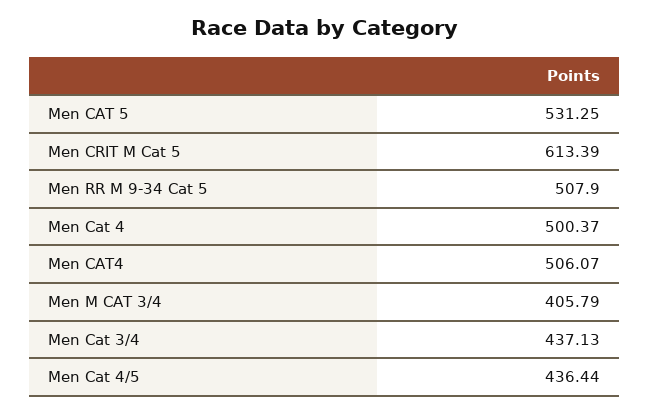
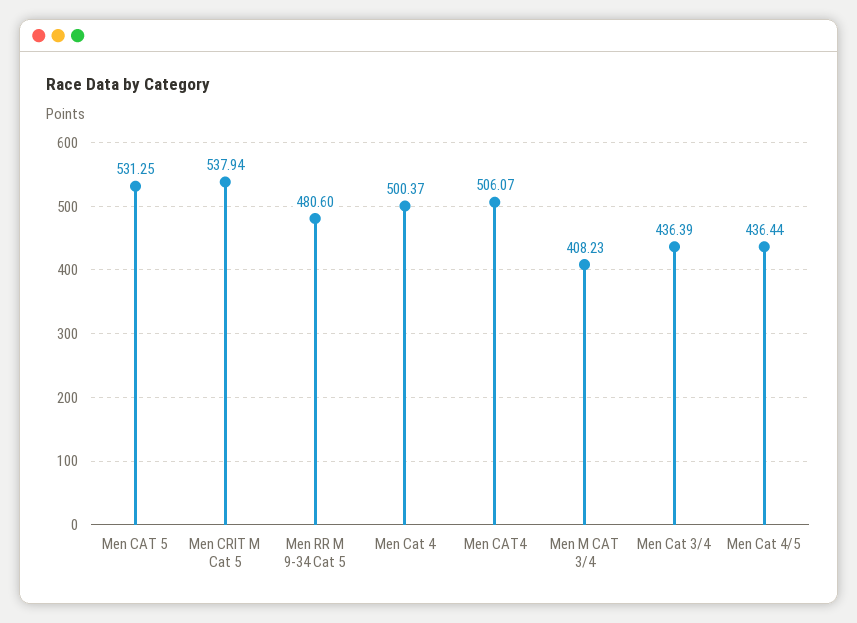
Men CRIT M Cat 5: 613.39 -> 537.94
Men RR M 9-34 Cat 5: 507.9 -> 480.6
Men M CAT 3/4: 405.79 -> 408.23
Men Cat 3/4: 437.13 -> 436.39

